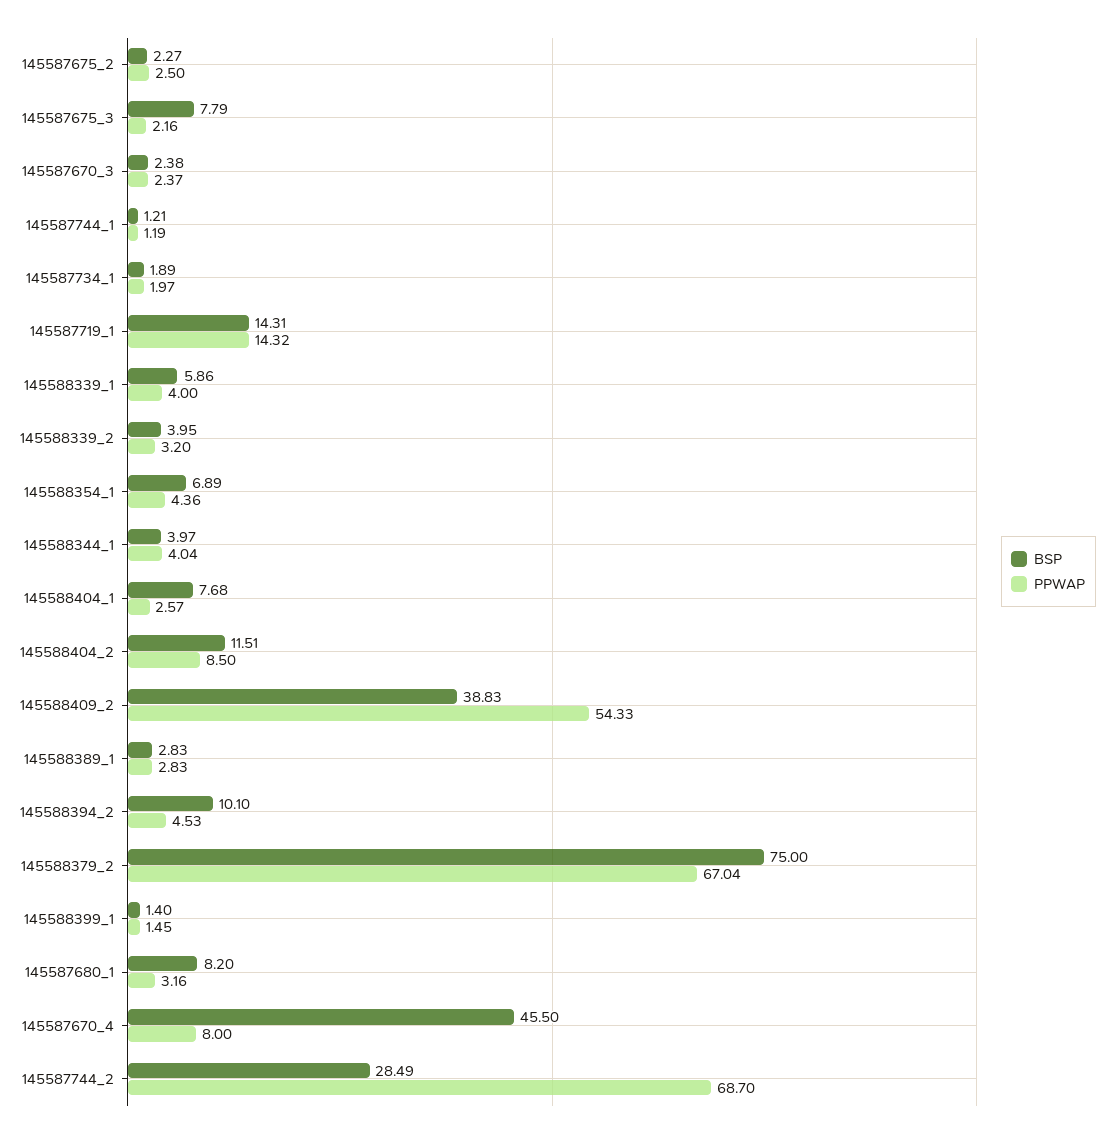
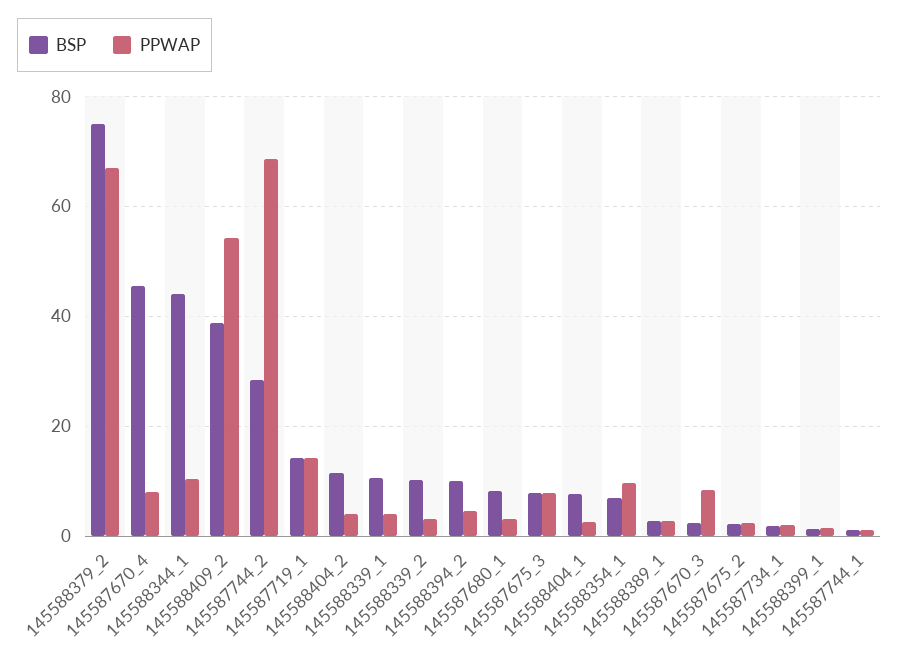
PPWAP, 145587675_3: 2.16 -> 8
PPWAP, 145587670_3: 2.37 -> 8
BSP, 145588339_1: 5.86 -> 10
BSP, 145588339_2: 3.95 -> 10
PPWAP, 145588354_1: 4.36 -> 10
BSP, 145588344_1: 3.97 -> 44
PPWAP, 145588344_1: 4.04 -> 10
PPWAP, 145588404_2: 8.5 -> 4

